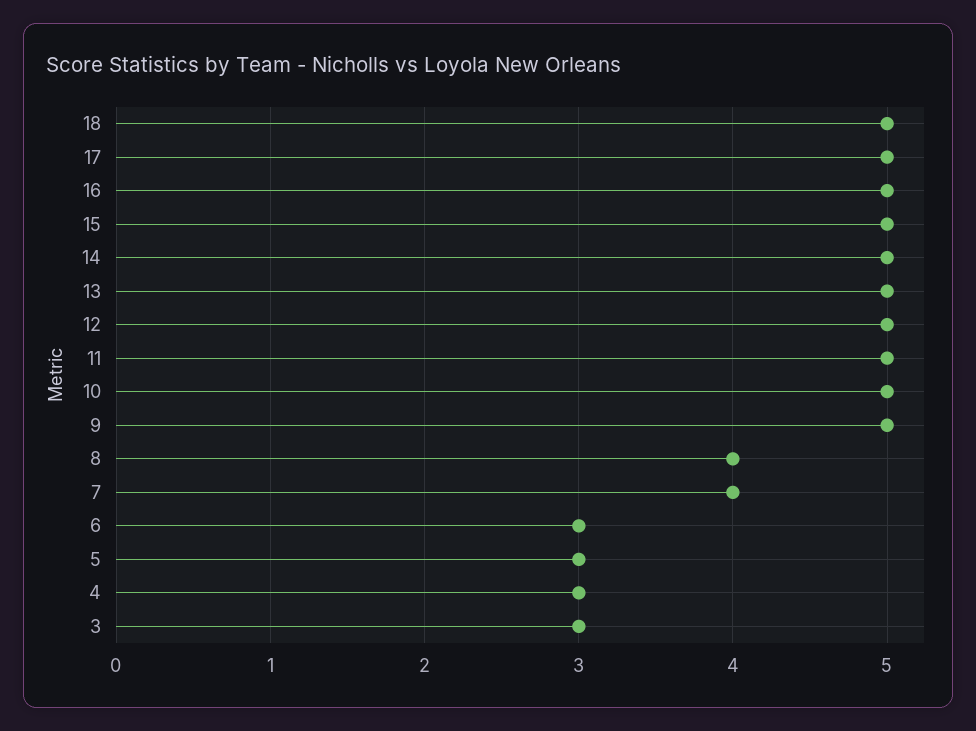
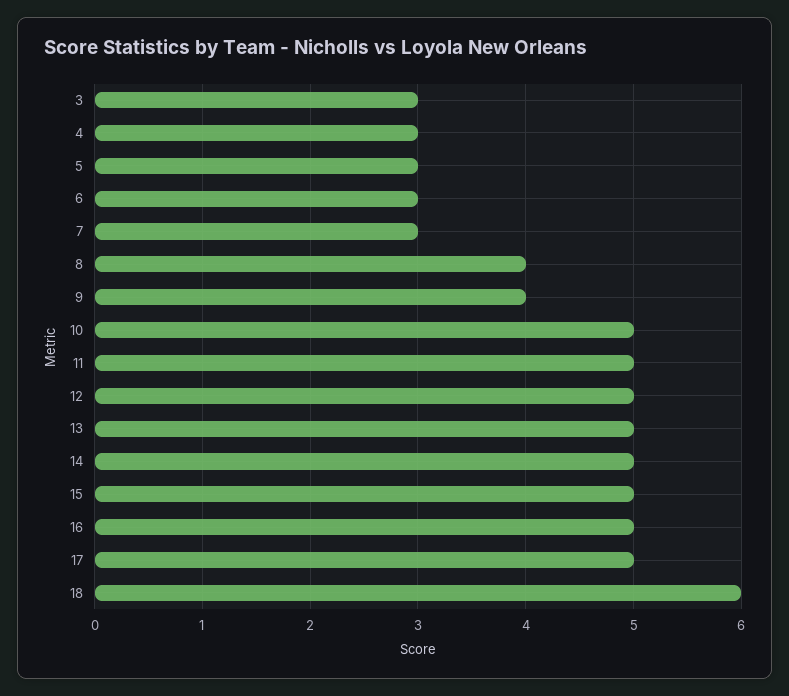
18: 5 -> 6
9: 5 -> 4
7: 4 -> 3

